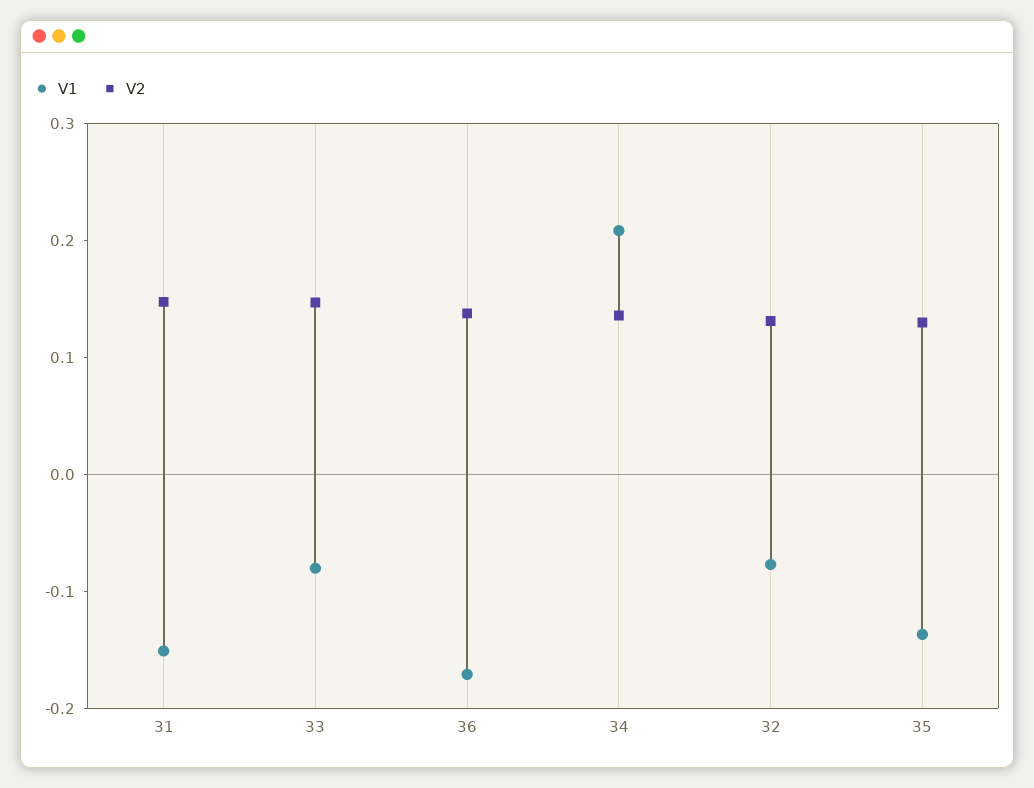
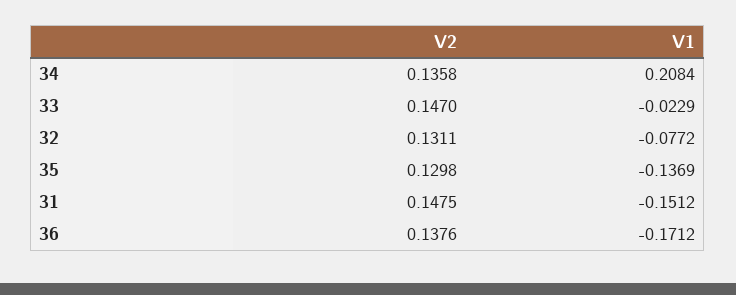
V1, 33: -0.08 -> -0.0229

